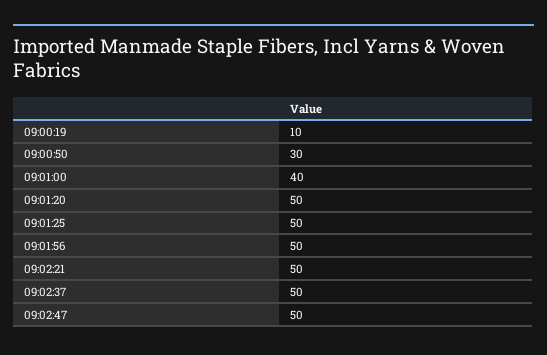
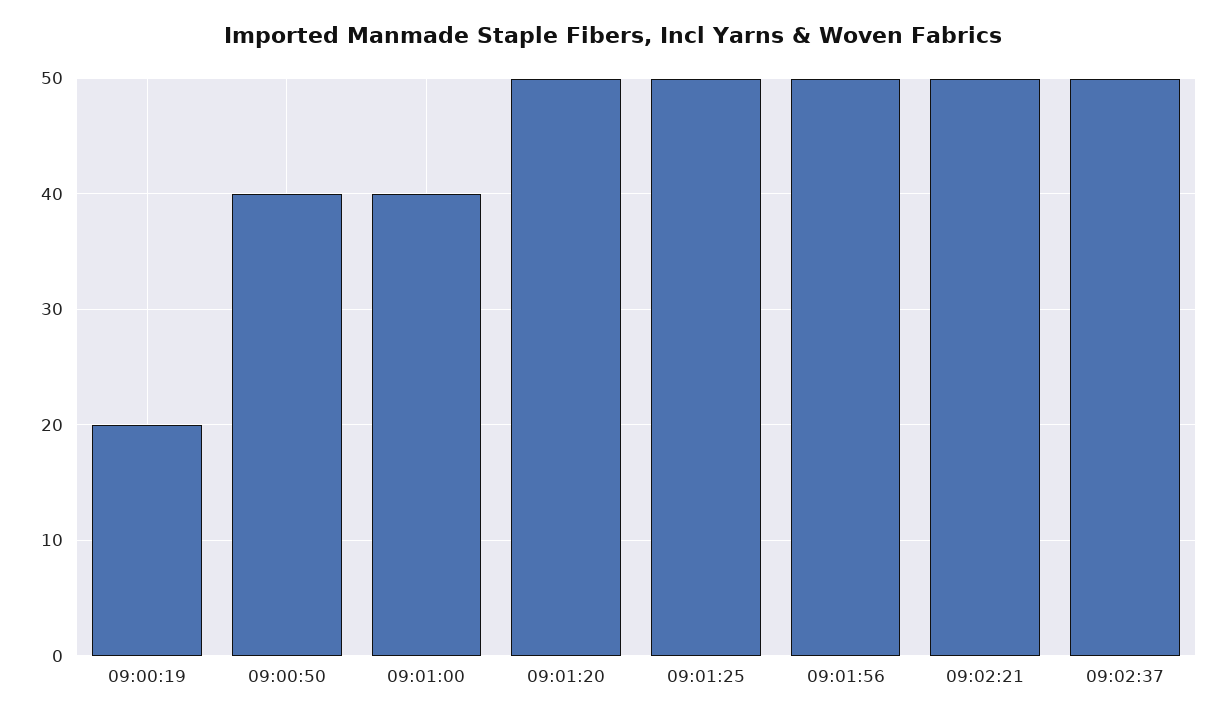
09:00:19: 10 -> 20
09:00:50: 30 -> 40
09:02:47: 50 -> none

